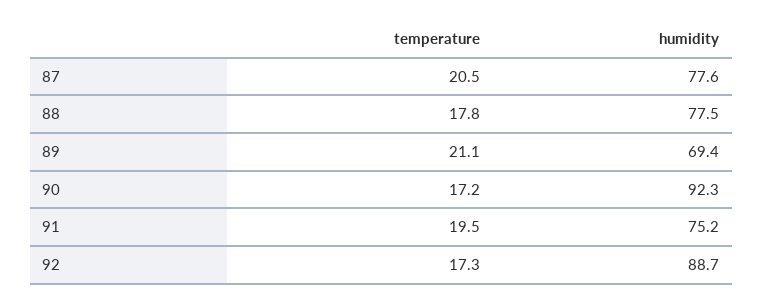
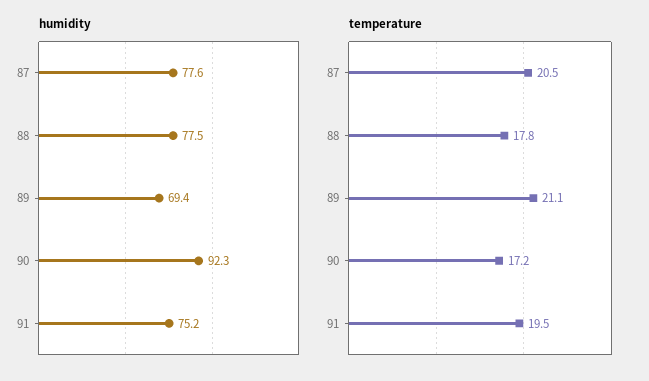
temperature, 92: 17.3 -> none
humidity, 92: 88.7 -> none

